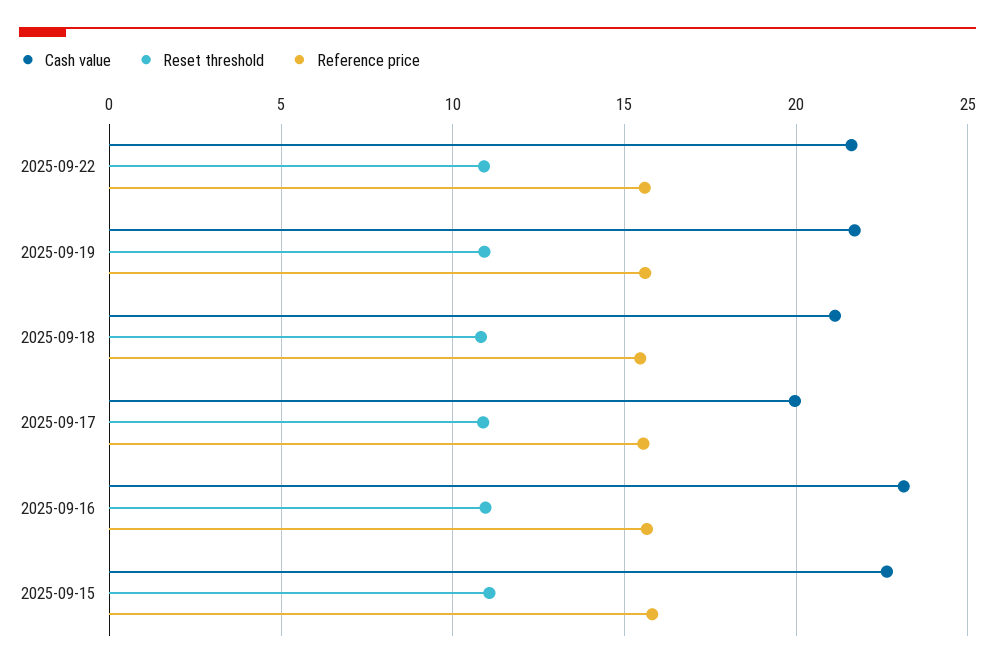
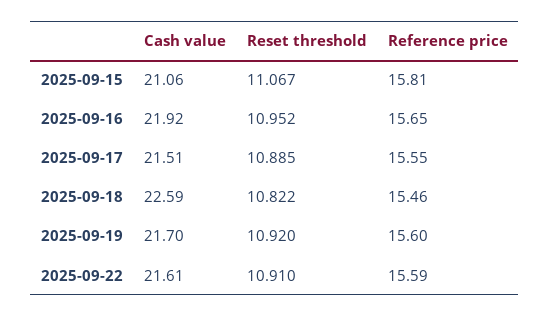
Cash value, 2025-09-18: 21 -> 22.59
Cash value, 2025-09-17: 20 -> 21.51
Cash value, 2025-09-16: 23 -> 21.92
Cash value, 2025-09-15: 22.5 -> 21.06

